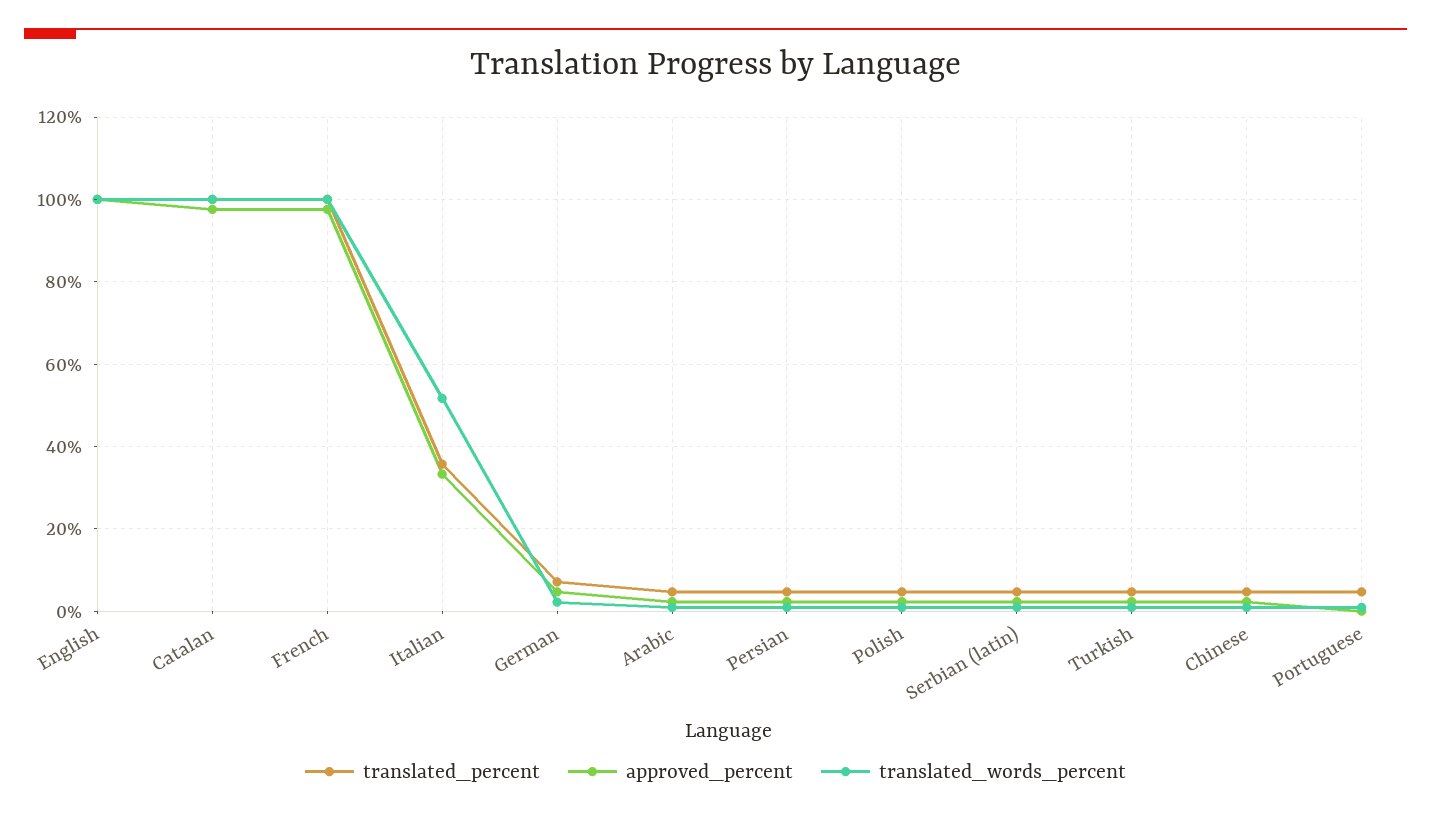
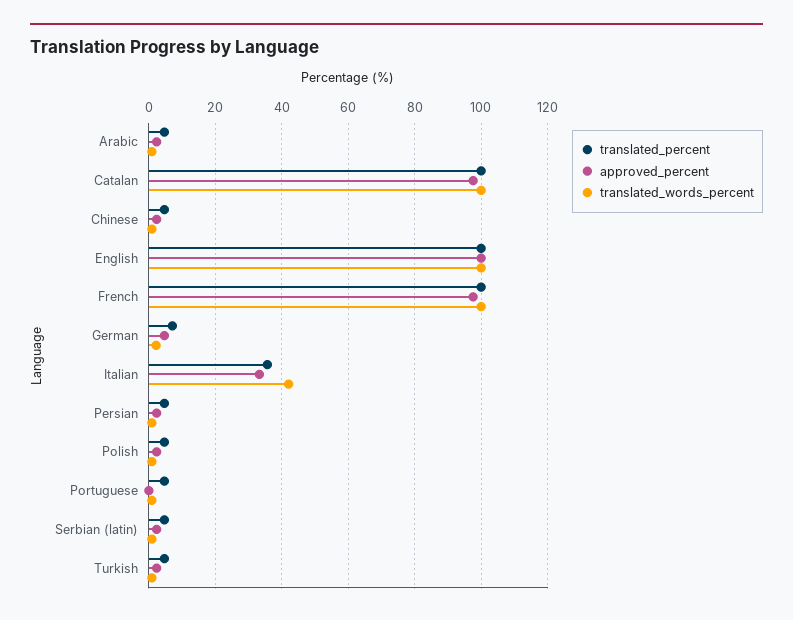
translated_words_percent, Italian: 52 -> 42

